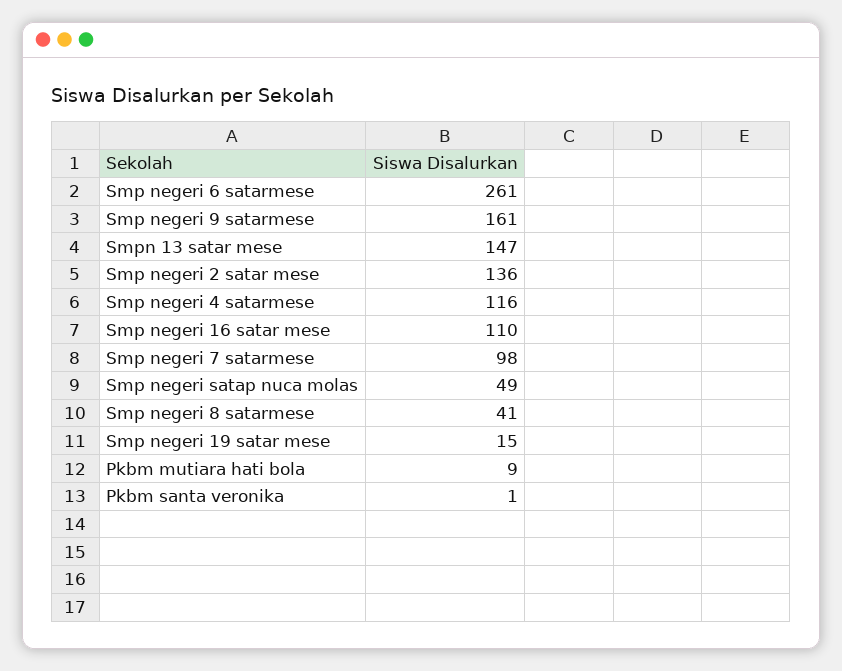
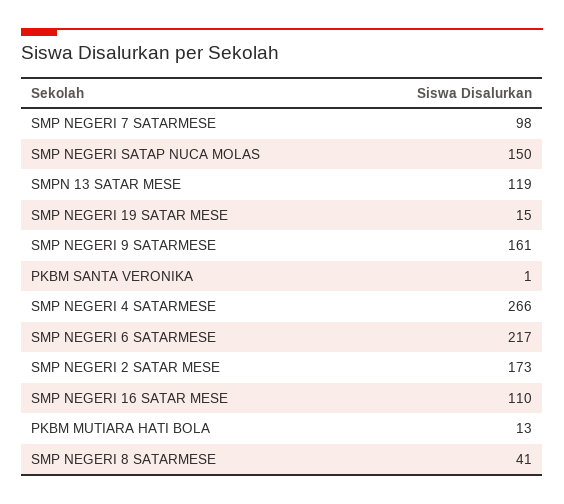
Smp negeri 6 satarmese: 261 -> 217
Smpn 13 satar mese: 147 -> 119
Smp negeri 2 satar mese: 136 -> 173
Smp negeri 4 satarmese: 116 -> 266
Smp negeri satap nuca molas: 49 -> 150
Pkbm mutiara hati bola: 9 -> 13

